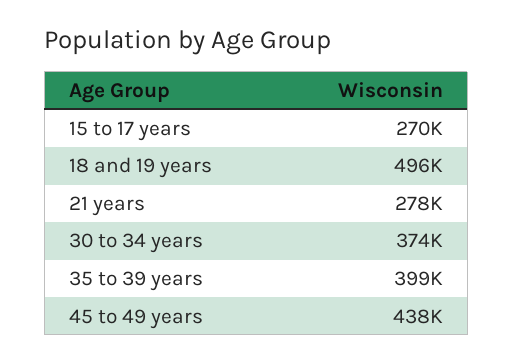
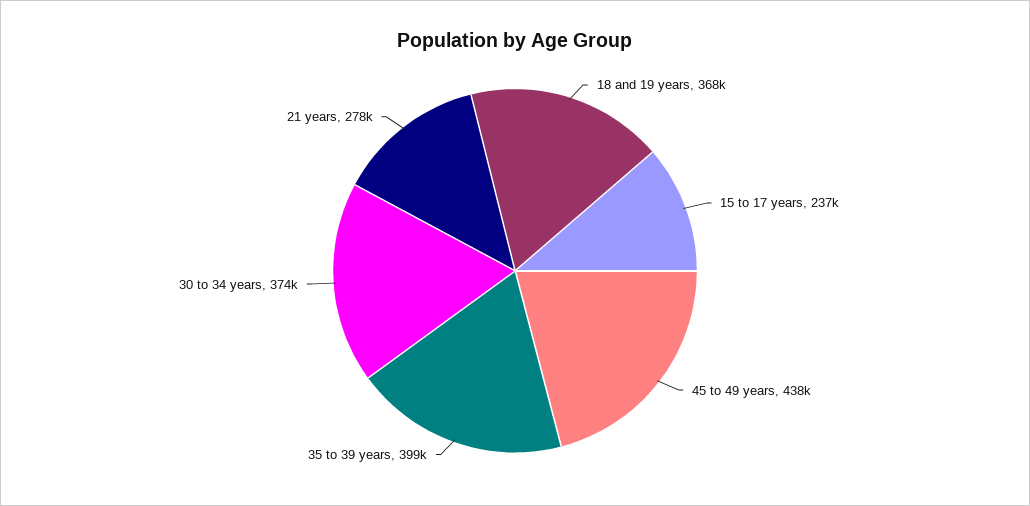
15 to 17 years: 270000 -> 237000
18 and 19 years: 496000 -> 368000

